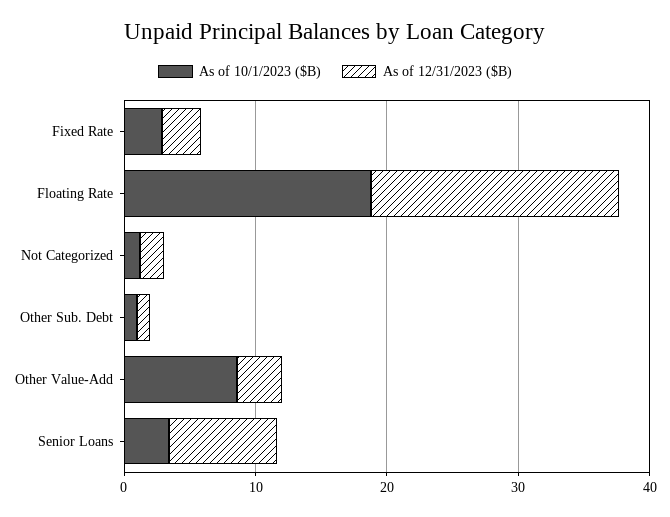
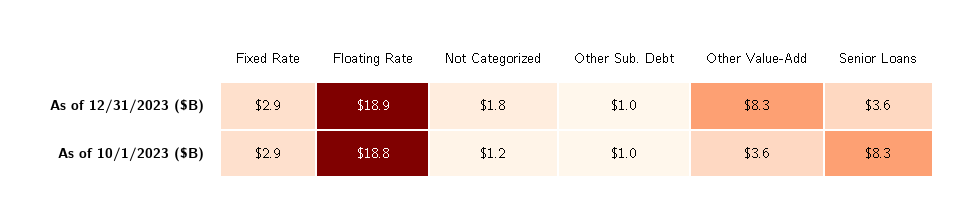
As of 10/1/2023 ($B), Other Value-Add: 8 -> 3.6
As of 12/31/2023 ($B), Other Value-Add: 4 -> 8.3
As of 10/1/2023 ($B), Senior Loans: 4 -> 8.3
As of 12/31/2023 ($B), Senior Loans: 8 -> 3.6

